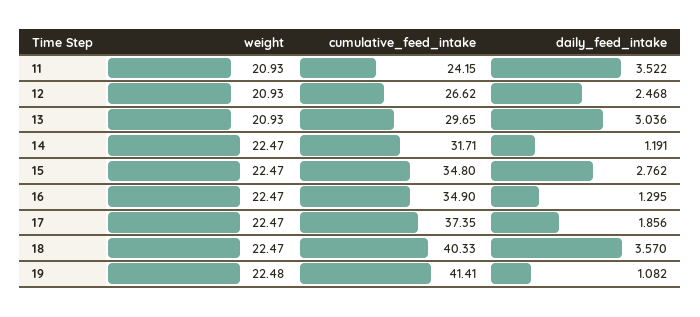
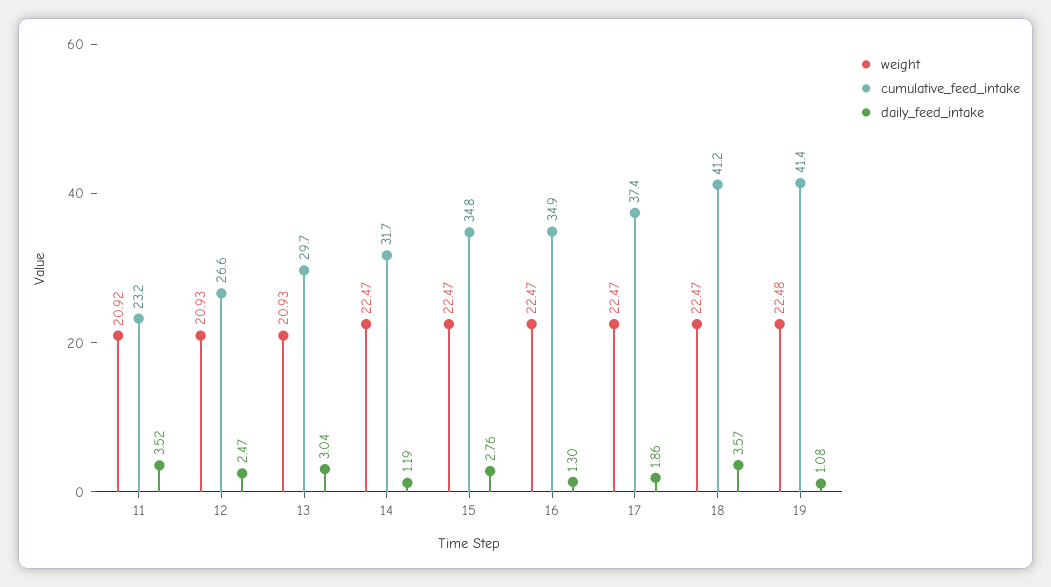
weight, 11: 20.93 -> 20.92
cumulative_feed_intake, 11: 24.15 -> 23.2
cumulative_feed_intake, 18: 40.33 -> 41.2

